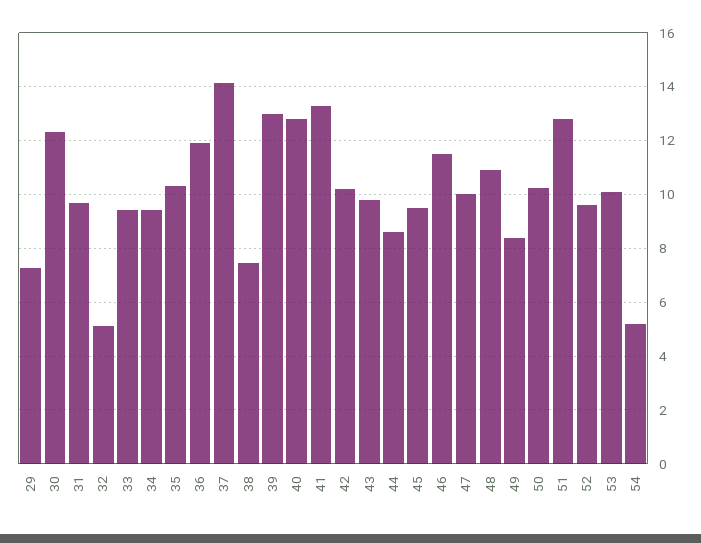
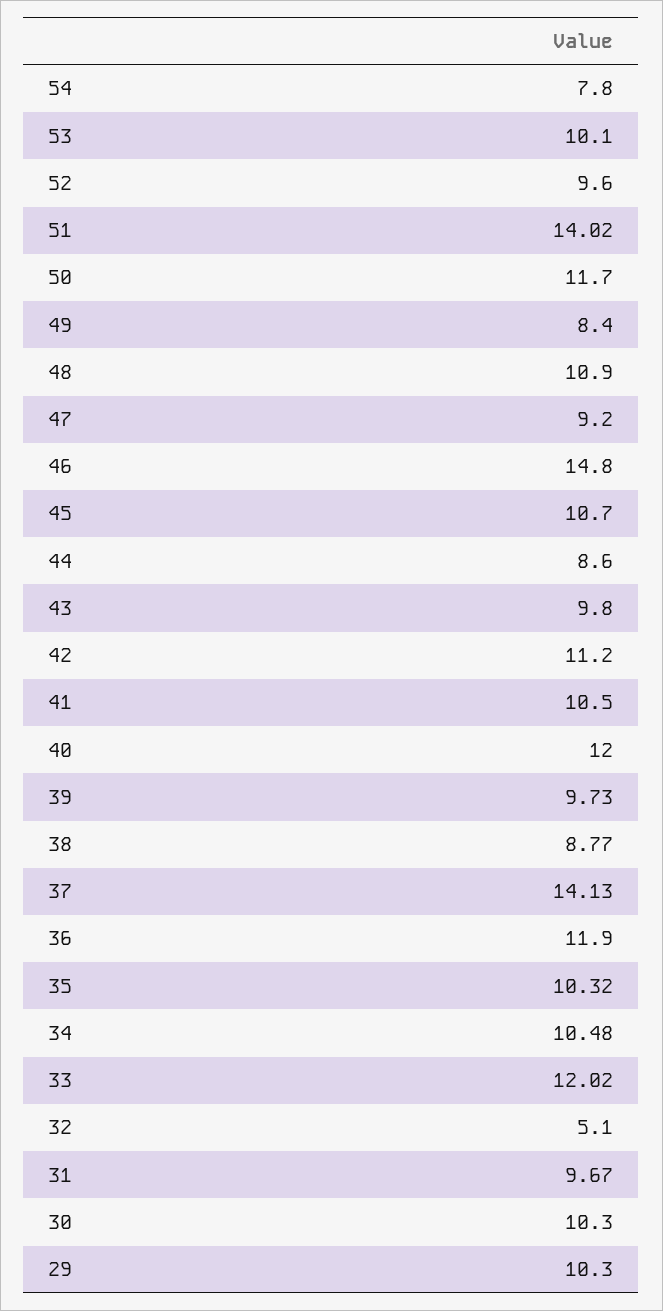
29: 7.25 -> 10.3
30: 12.25 -> 10.3
33: 9.5 -> 12.02
34: 9.5 -> 10.48
38: 7.5 -> 8.77
39: 13 -> 9.73
40: 12.75 -> 12
41: 13.25 -> 10.5
42: 10.25 -> 11.2
45: 9.5 -> 10.7
46: 11.5 -> 14.8
47: 10 -> 9.2
50: 10.25 -> 11.7
51: 12.75 -> 14.02
54: 5.25 -> 7.8

